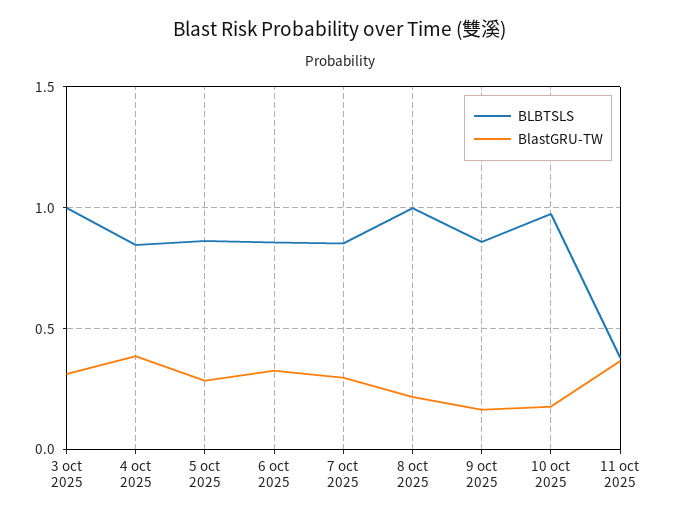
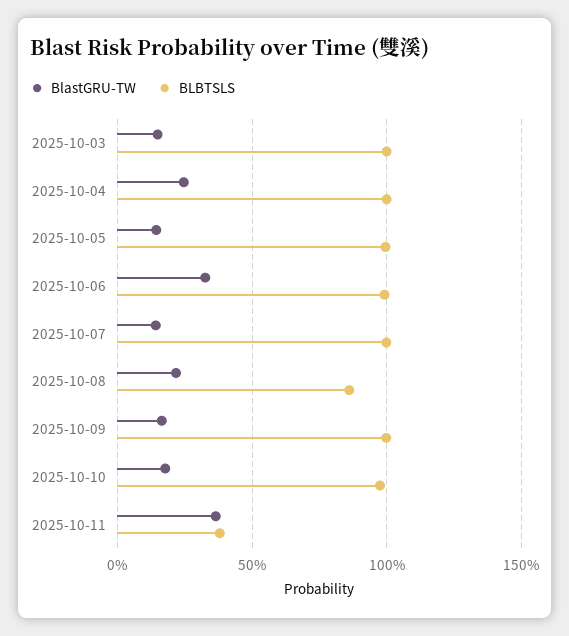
BlastGRU-TW, 3 oct 2025: 0.3 -> 0.15
BLBTSLS, 4 oct 2025: 0.85 -> 1
BlastGRU-TW, 4 oct 2025: 0.4 -> 0.25
BLBTSLS, 5 oct 2025: 0.85 -> 1
BlastGRU-TW, 5 oct 2025: 0.3 -> 0.15
BLBTSLS, 6 oct 2025: 0.85 -> 1
BLBTSLS, 7 oct 2025: 0.85 -> 1
BlastGRU-TW, 7 oct 2025: 0.3 -> 0.15
BLBTSLS, 8 oct 2025: 1 -> 0.85
BLBTSLS, 9 oct 2025: 0.85 -> 1

